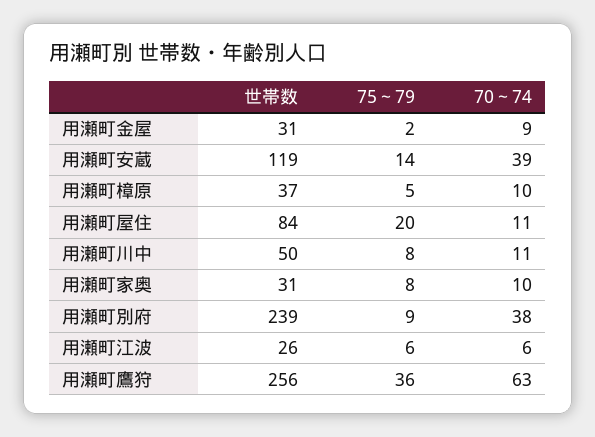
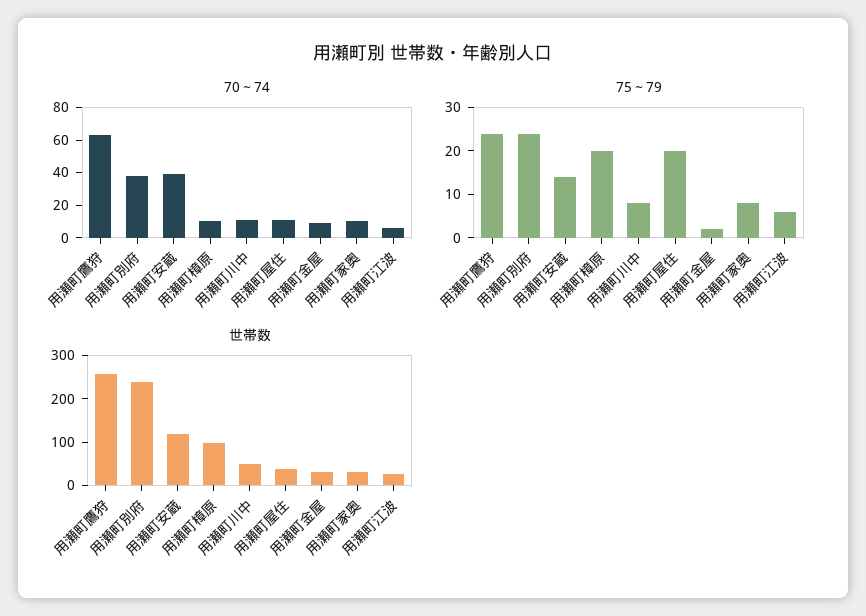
世帯数, 用瀬町樟原: 37 -> 100
75～79, 用瀬町樟原: 5 -> 20
世帯数, 用瀬町屋住: 84 -> 40
75～79, 用瀬町別府: 9 -> 25
75～79, 用瀬町鷹狩: 36 -> 25

